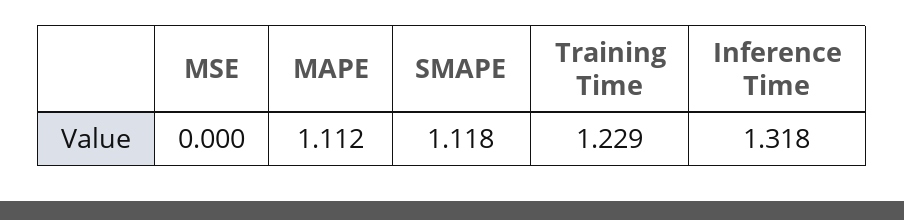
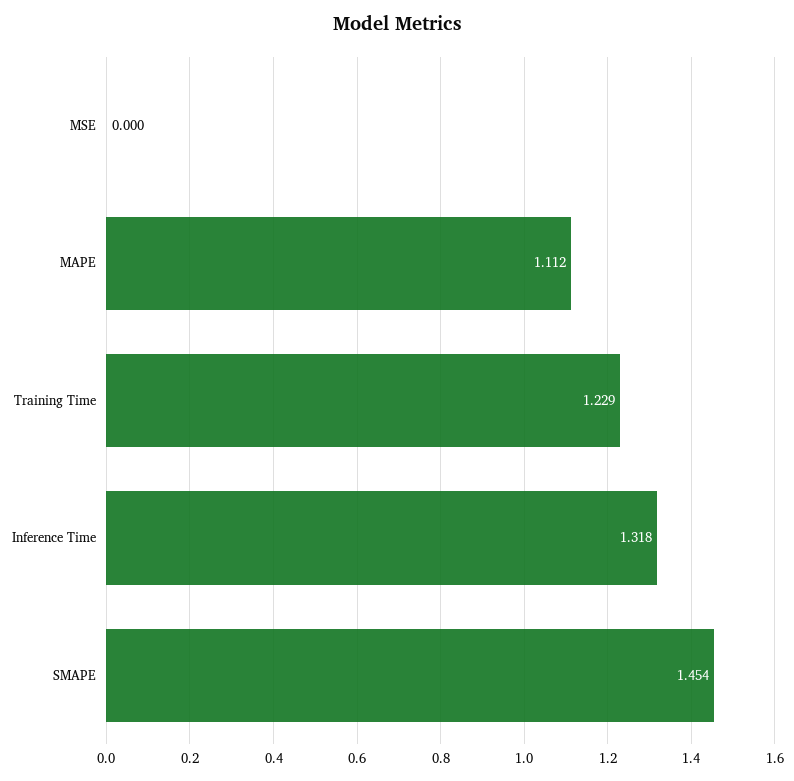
SMAPE: 1.118 -> 1.454

